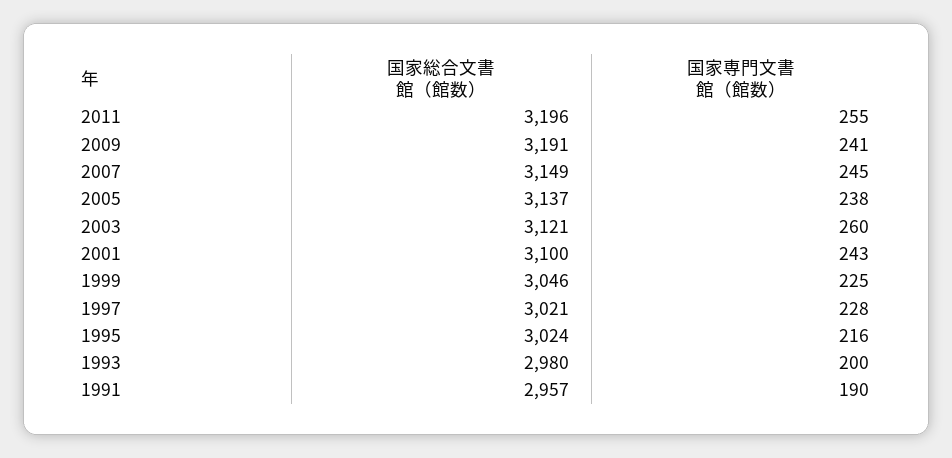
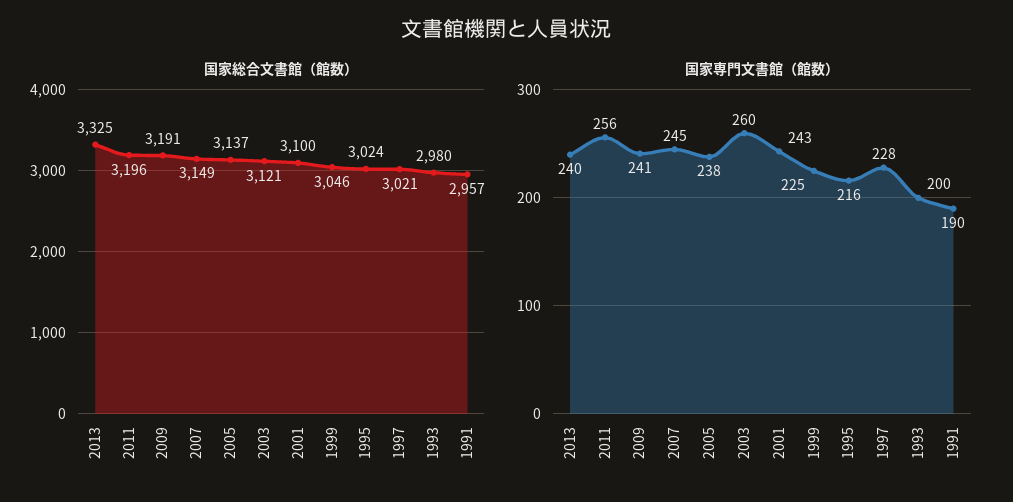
国家専門文書館（館数）, 2011: 255 -> 256
国家総合文書館（館数）, 2013: none -> 3325
国家専門文書館（館数）, 2013: none -> 240

